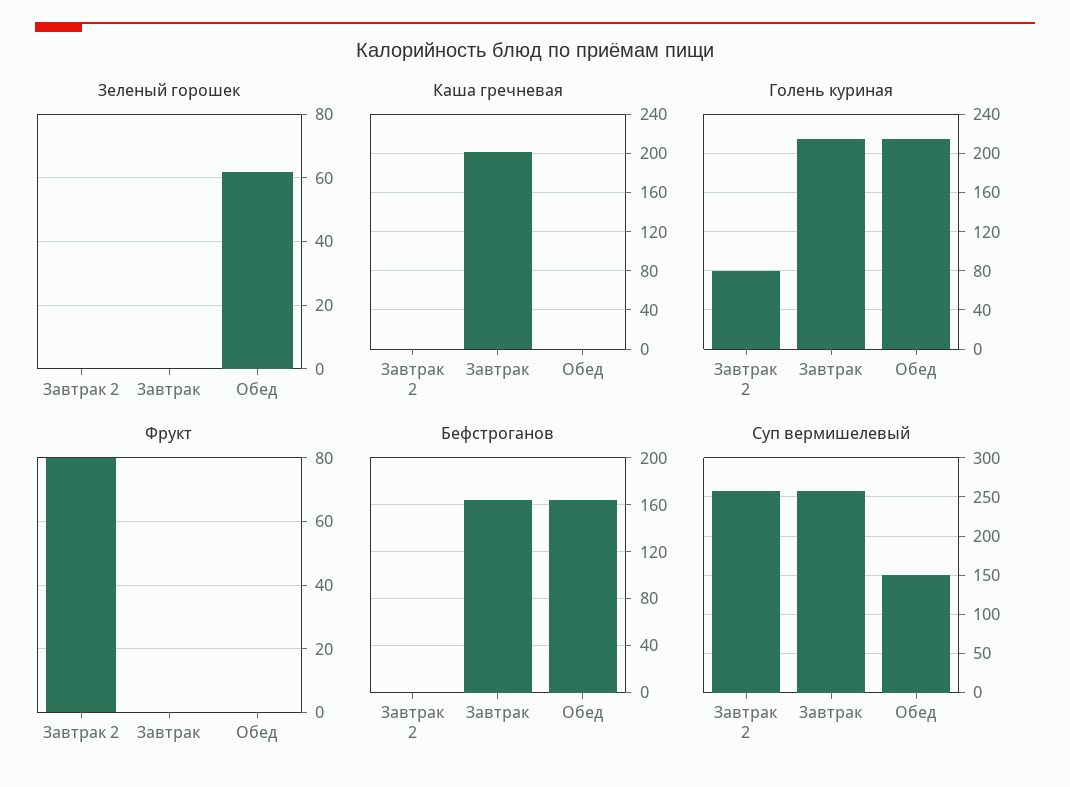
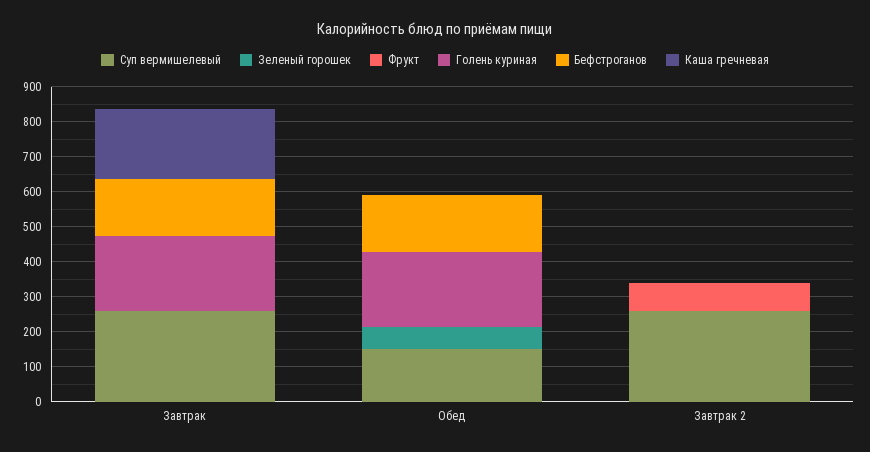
Голень куриная, Завтрак 2: 80 -> 0

